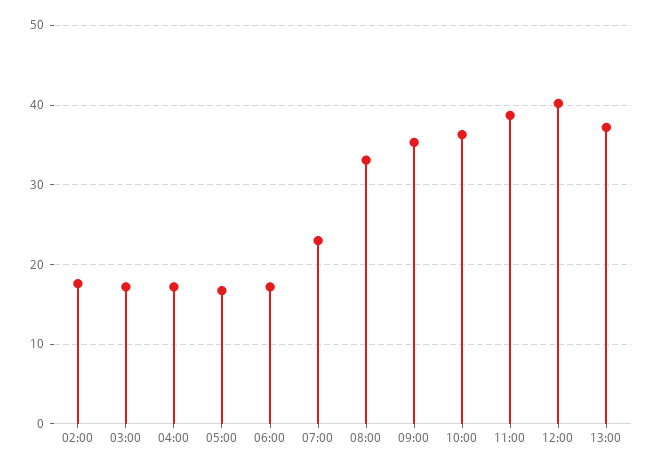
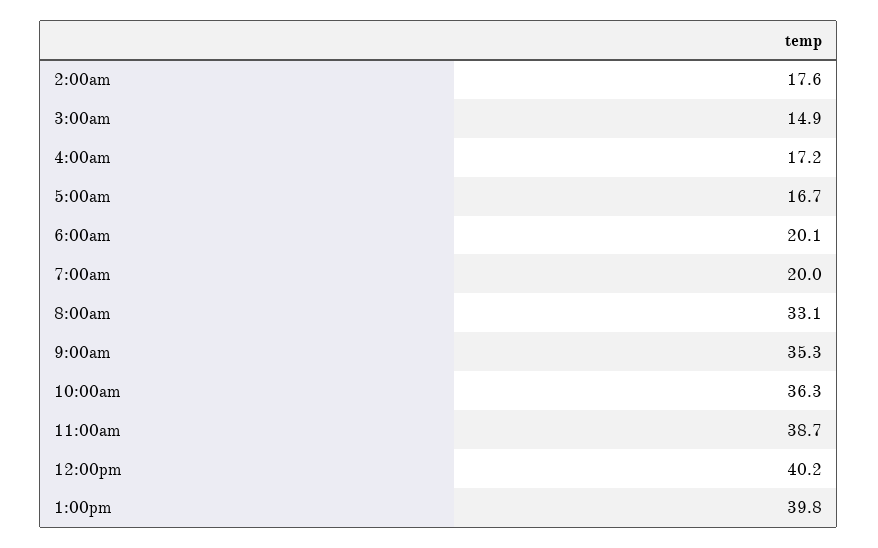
03:00: 17 -> 14.9
06:00: 17 -> 20.1
07:00: 23 -> 20
13:00: 37 -> 39.8

